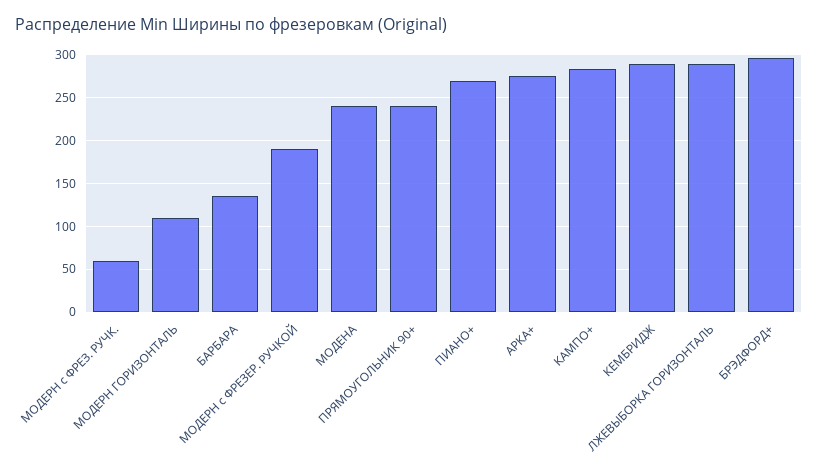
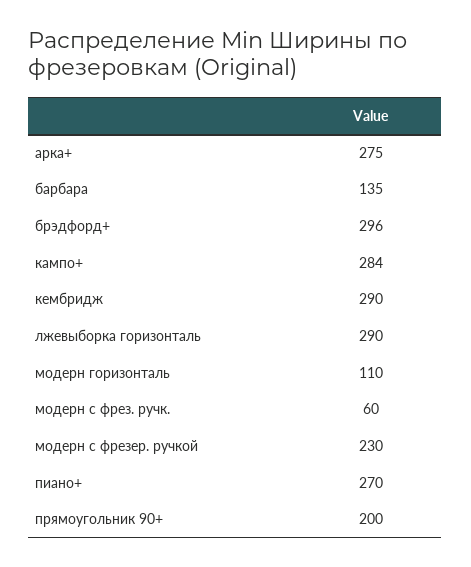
МОДЕРН с ФРЕЗЕР. РУЧКОЙ: 190 -> 230
МОДЕНА: 240 -> none
ПРЯМОУГОЛЬНИК 90+: 240 -> 200

